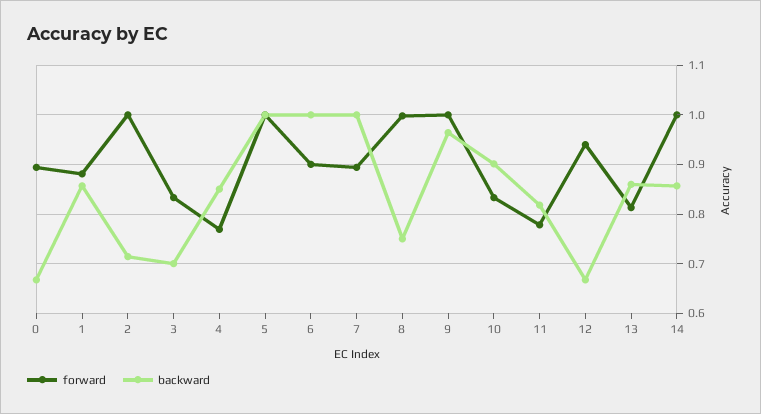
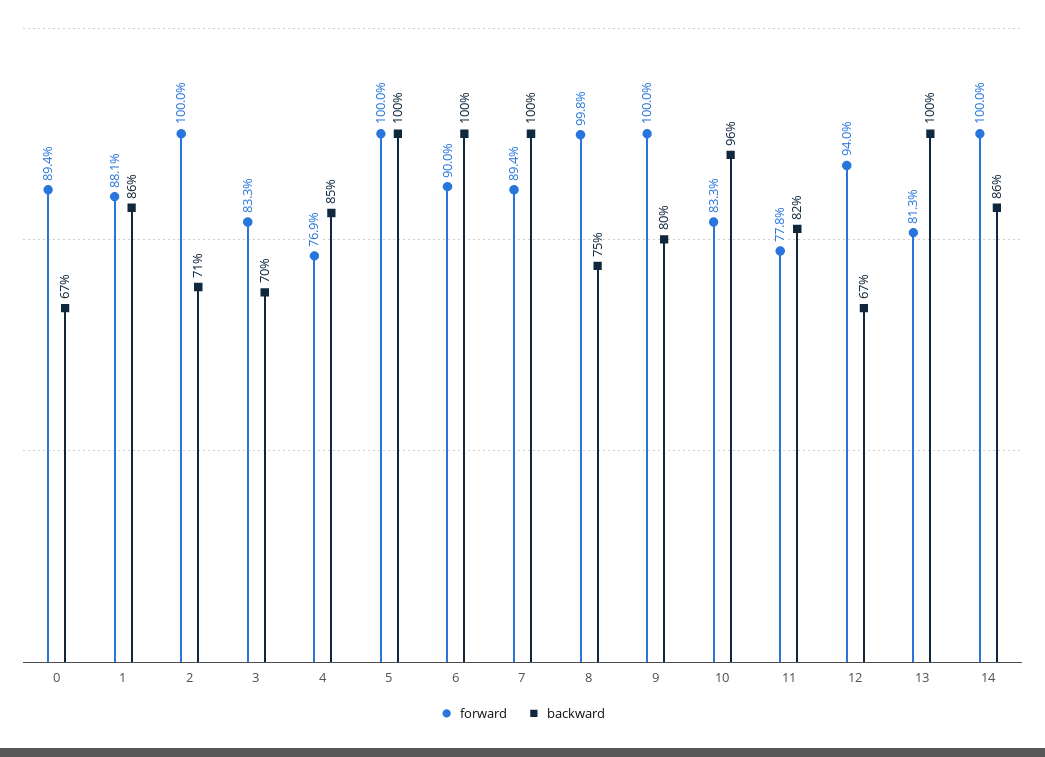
backward, 9: 0.96 -> 0.8
backward, 10: 0.9 -> 0.96
backward, 13: 0.86 -> 1

